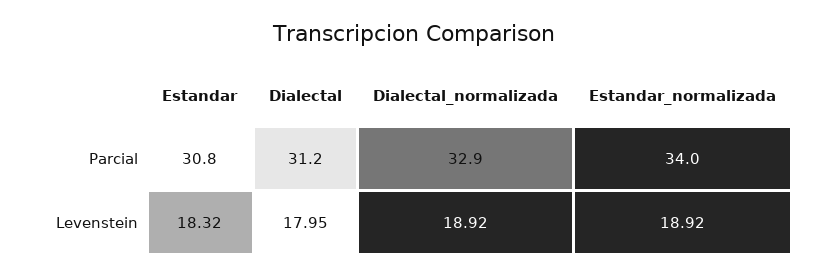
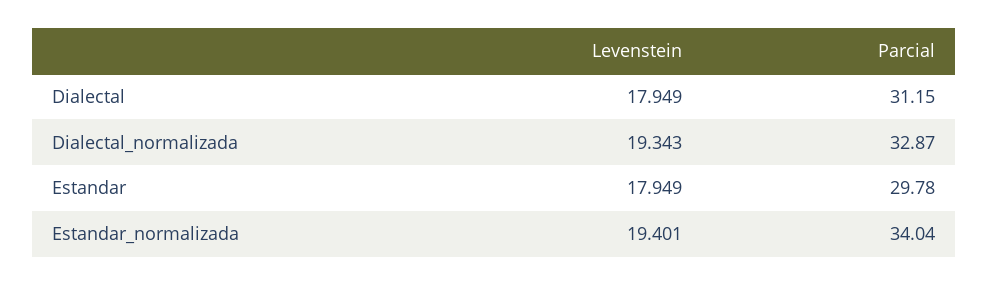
Estandar, Parcial: 30.8 -> 29.78
Estandar, Levenstein: 18.32 -> 17.949
Dialectal_normalizada, Levenstein: 18.92 -> 19.343
Estandar_normalizada, Levenstein: 18.92 -> 19.401

